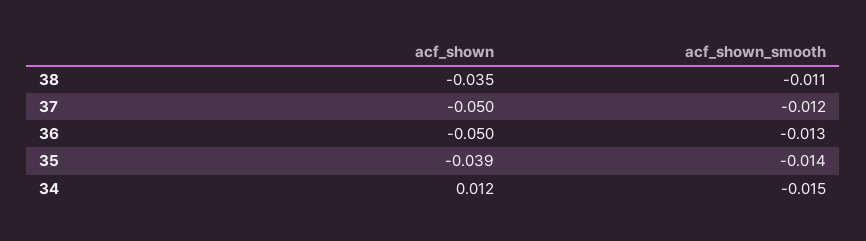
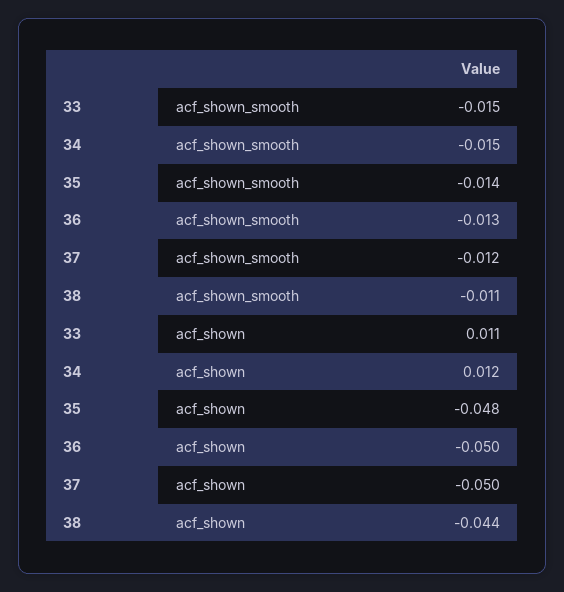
acf_shown, 38: -0.035 -> -0.044
acf_shown, 35: -0.039 -> -0.048
acf_shown_smooth, 33: none -> -0.015
acf_shown, 33: none -> 0.011

